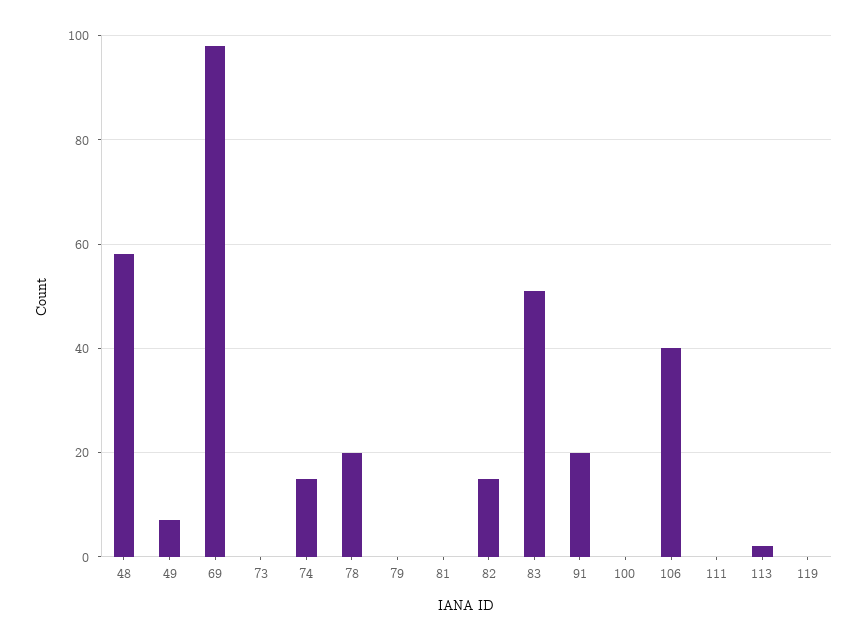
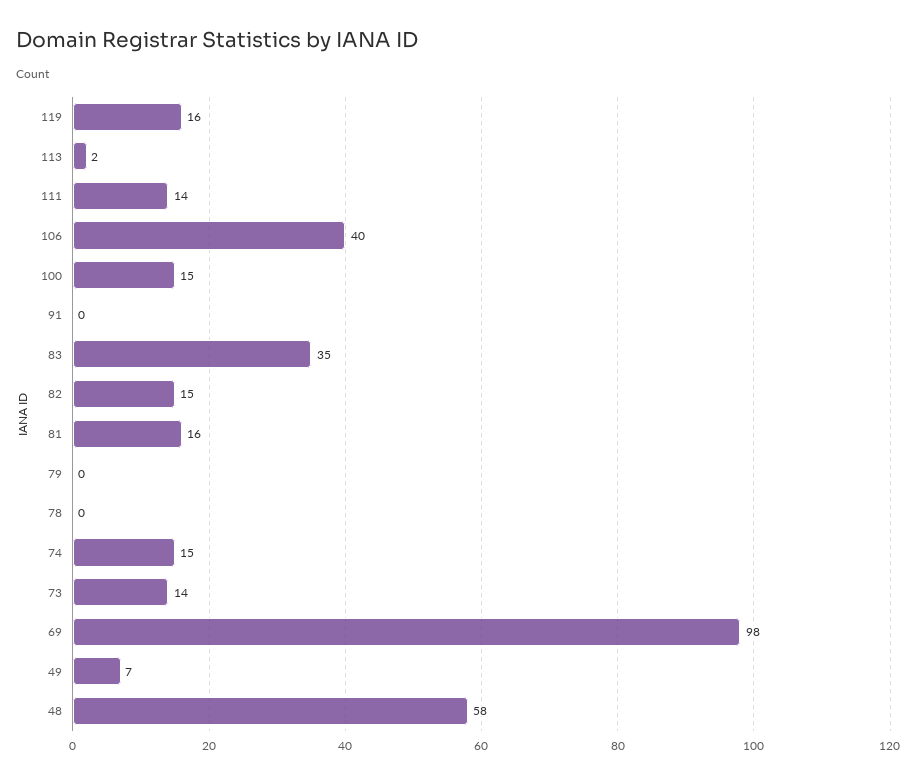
73: 0 -> 14
78: 20 -> 0
81: 0 -> 16
83: 50 -> 35
91: 20 -> 0
100: 0 -> 15
111: 0 -> 14
119: 0 -> 16

